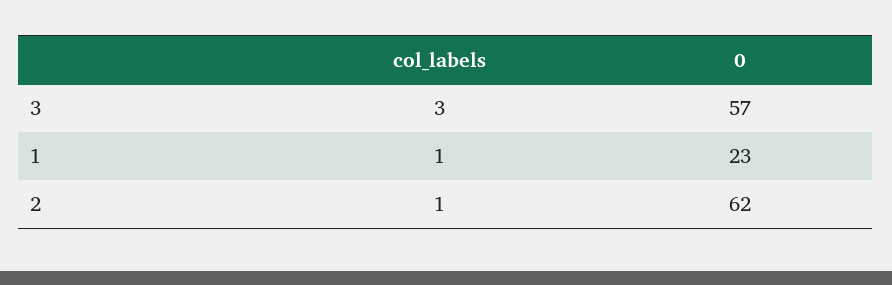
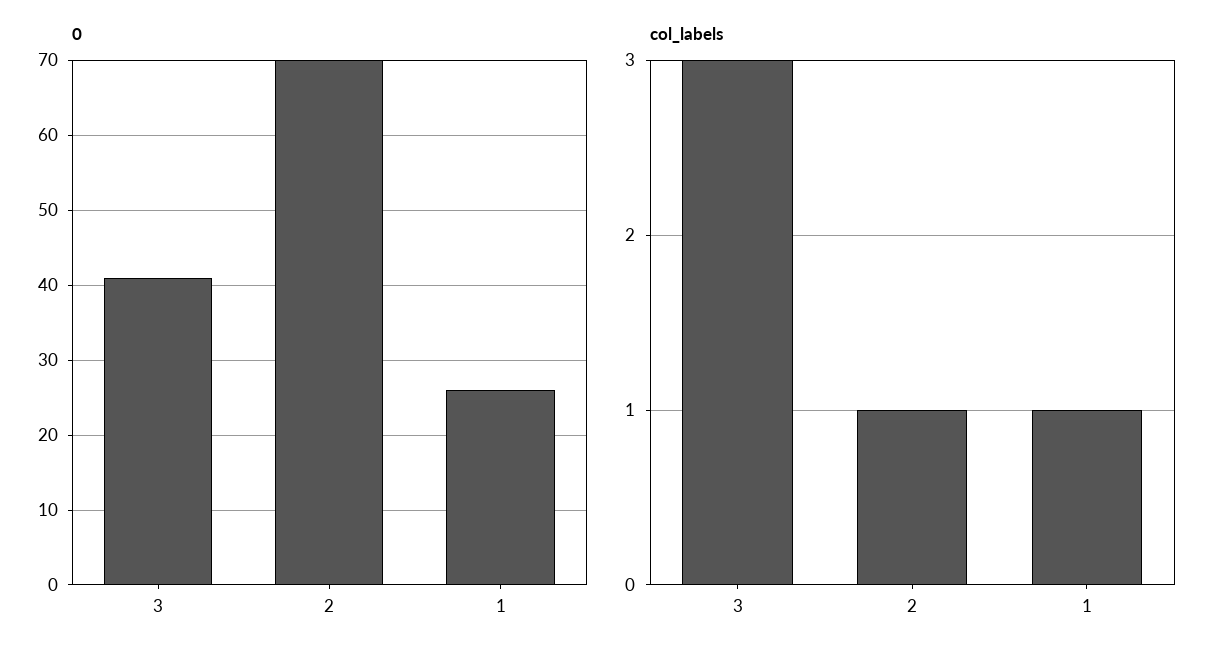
0, 3: 57 -> 41
0, 1: 23 -> 26
0, 2: 62 -> 70

